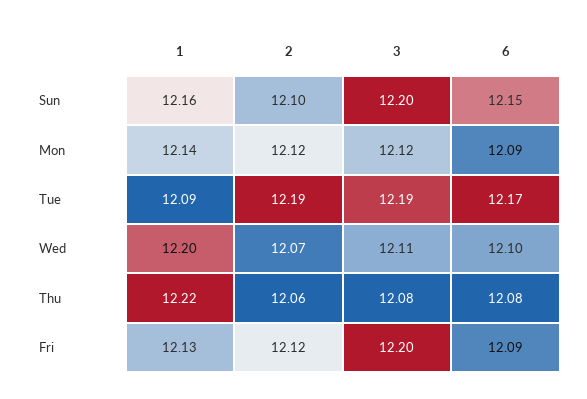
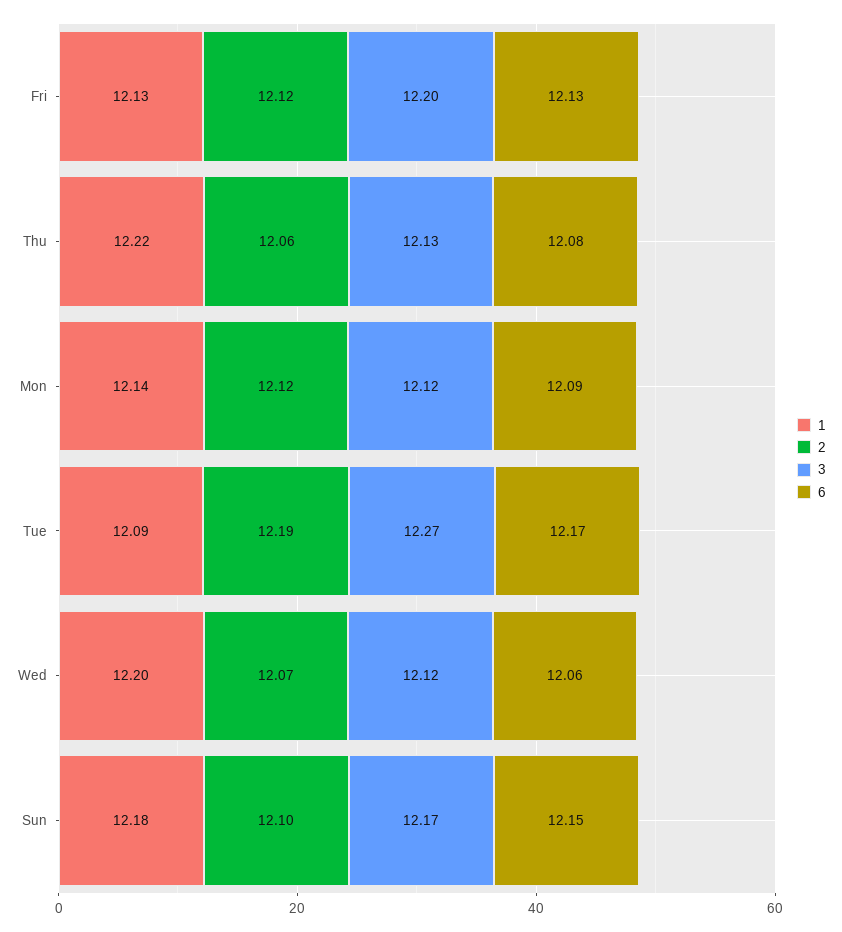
1, Sun: 12.16 -> 12.18
3, Sun: 12.2 -> 12.17
3, Tue: 12.19 -> 12.27
3, Wed: 12.11 -> 12.12
6, Wed: 12.1 -> 12.06
3, Thu: 12.08 -> 12.13
6, Fri: 12.09 -> 12.13

